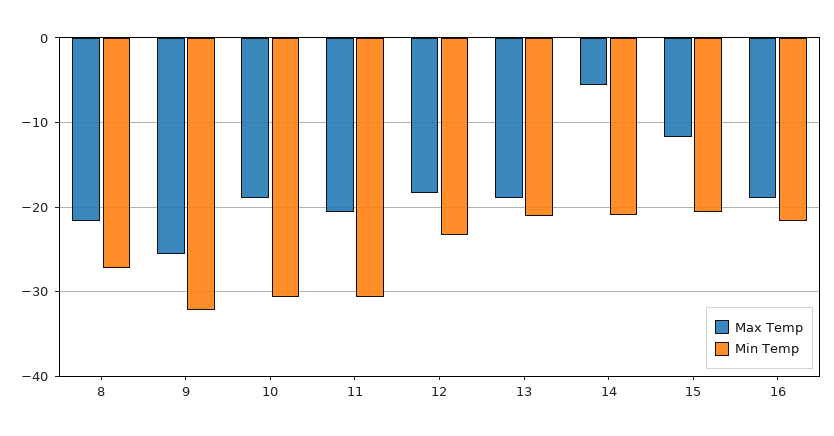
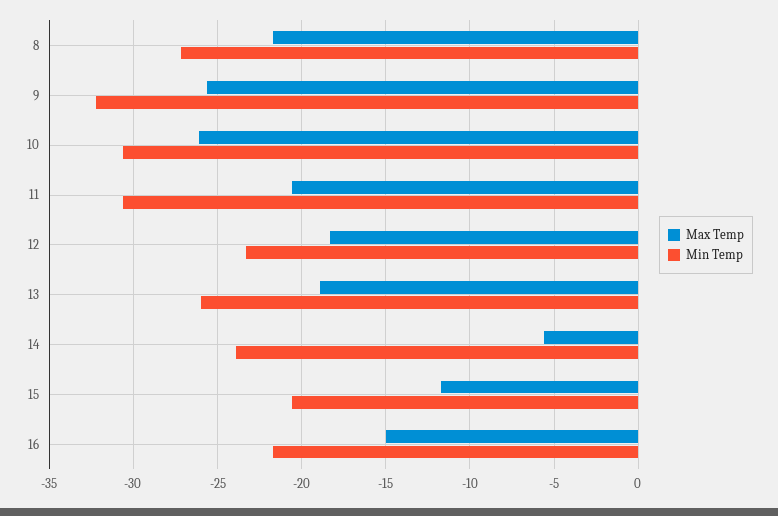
Max Temp, 10: -19 -> -26
Min Temp, 13: -21 -> -26
Min Temp, 14: -21 -> -24
Max Temp, 16: -19 -> -15

